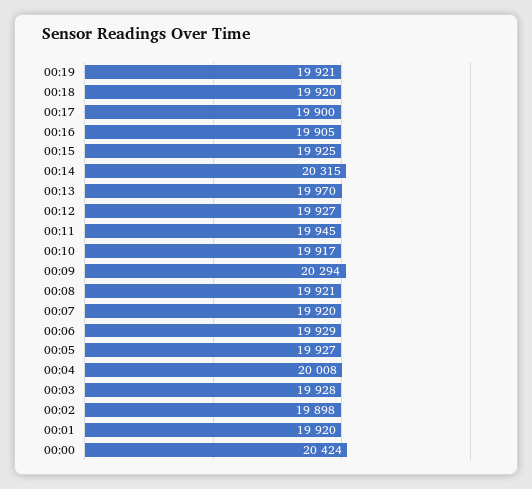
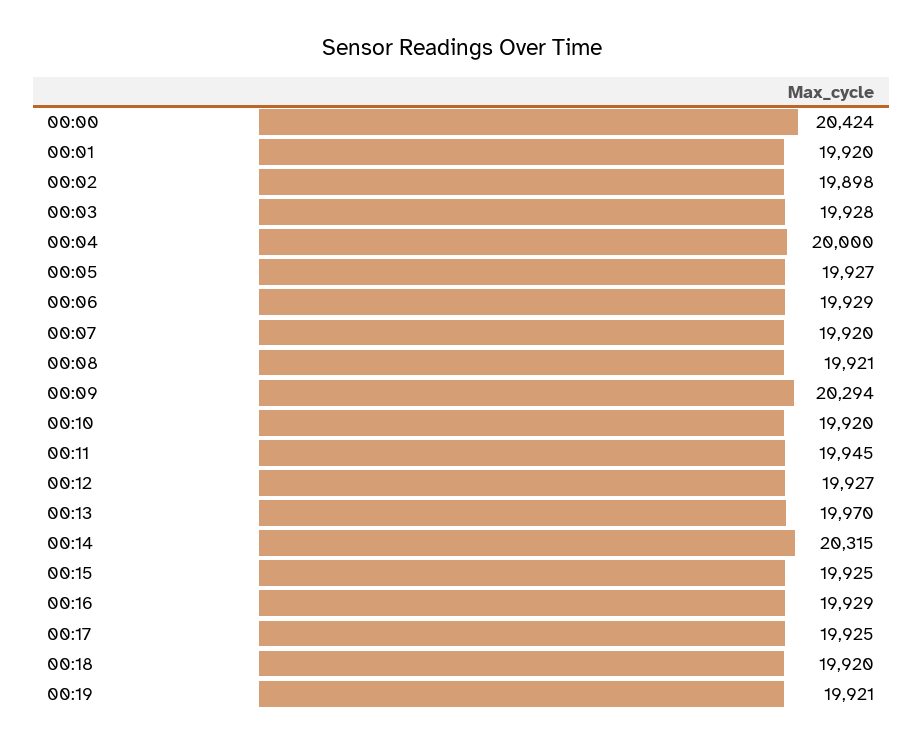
00:17: 19900 -> 19925
00:16: 19905 -> 19929
00:10: 19917 -> 19920
00:04: 20008 -> 20000

